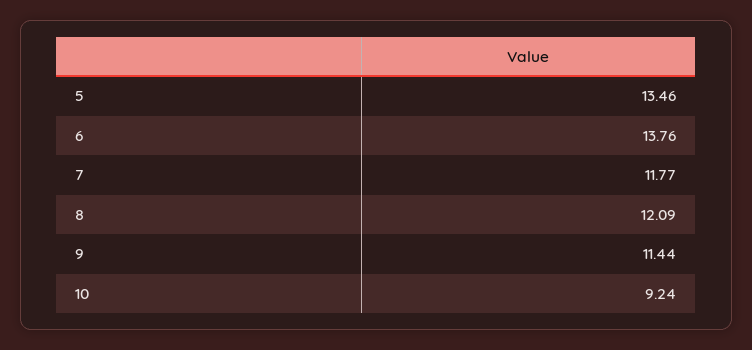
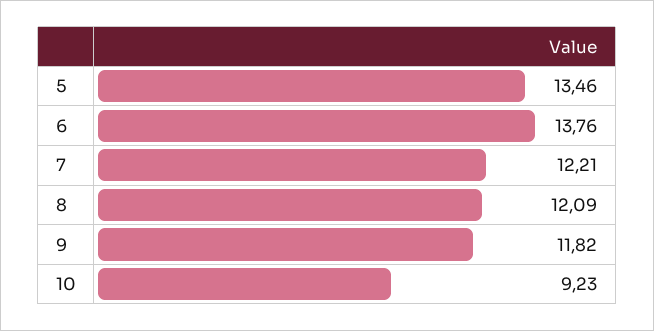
7: 11.77 -> 12.21
9: 11.44 -> 11.82
10: 9.24 -> 9.23

